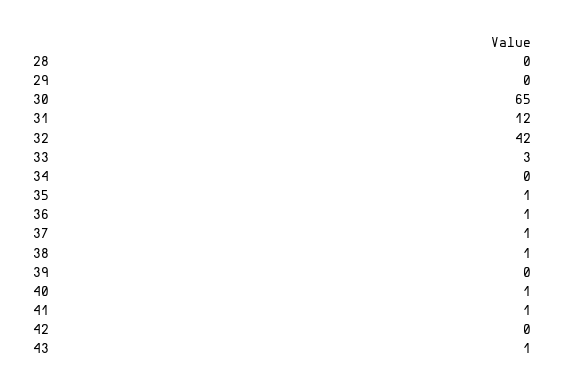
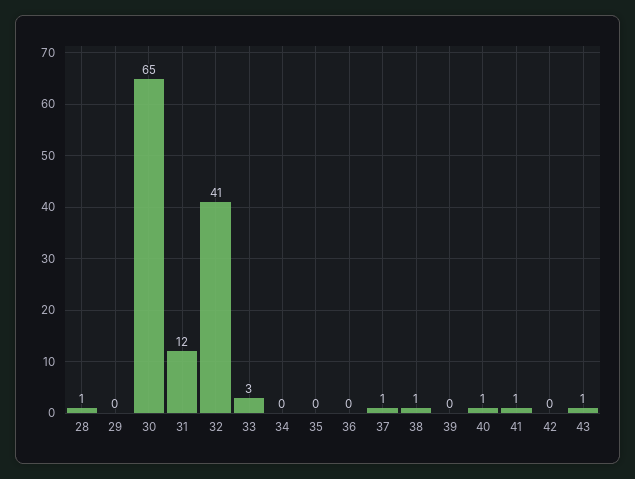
28: 0 -> 1
32: 42 -> 41
35: 1 -> 0
36: 1 -> 0

